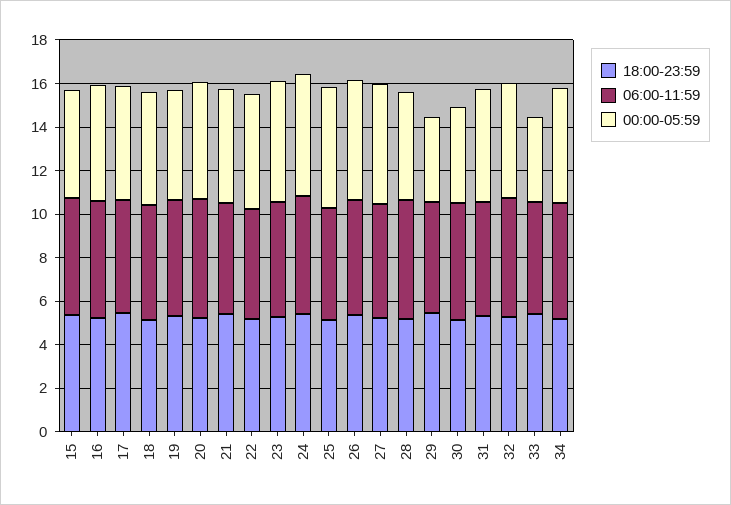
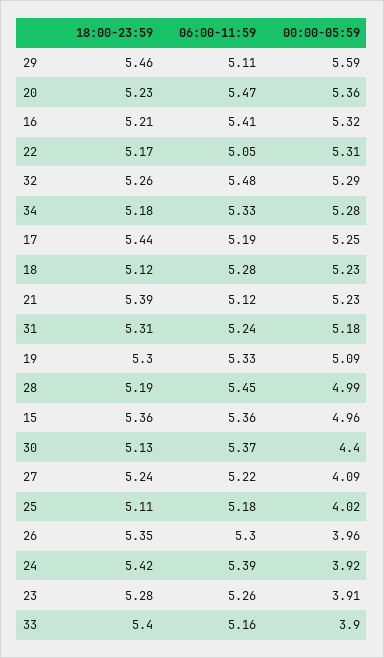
00:00-05:59, 23: 5.5 -> 3.91
00:00-05:59, 24: 5.5 -> 3.92
00:00-05:59, 25: 5.5 -> 4.02
00:00-05:59, 26: 5.5 -> 3.96
00:00-05:59, 27: 5.5 -> 4.09
00:00-05:59, 29: 4 -> 5.59

